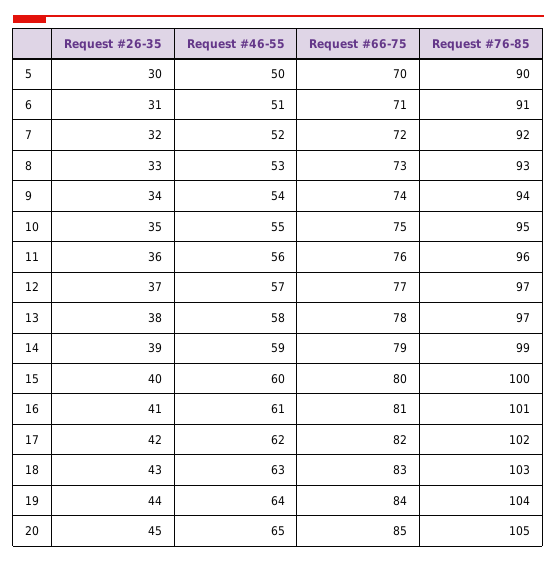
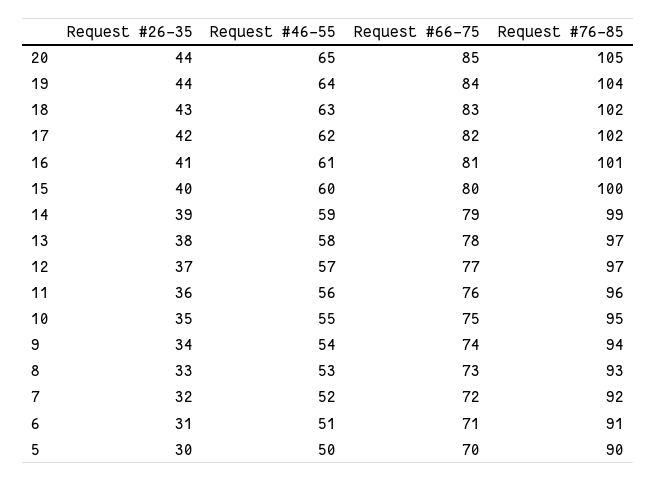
Request #76-85, 18: 103 -> 102
Request #26-35, 20: 45 -> 44

